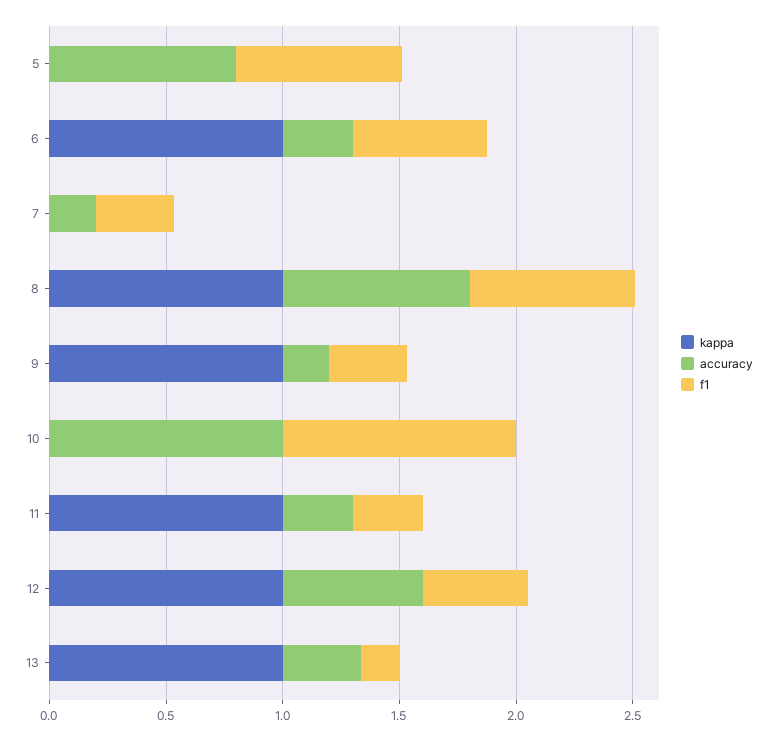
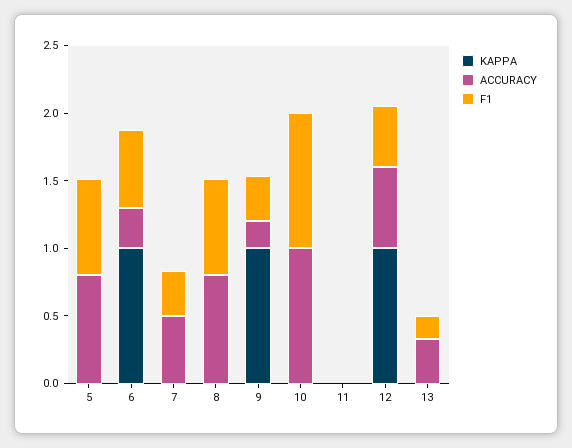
accuracy, 7: 0.2 -> 0.5
kappa, 8: 1 -> 0
kappa, 11: 1 -> 0
accuracy, 11: 0.3 -> 0
f1, 11: 0.3 -> 0
kappa, 13: 1 -> 0

